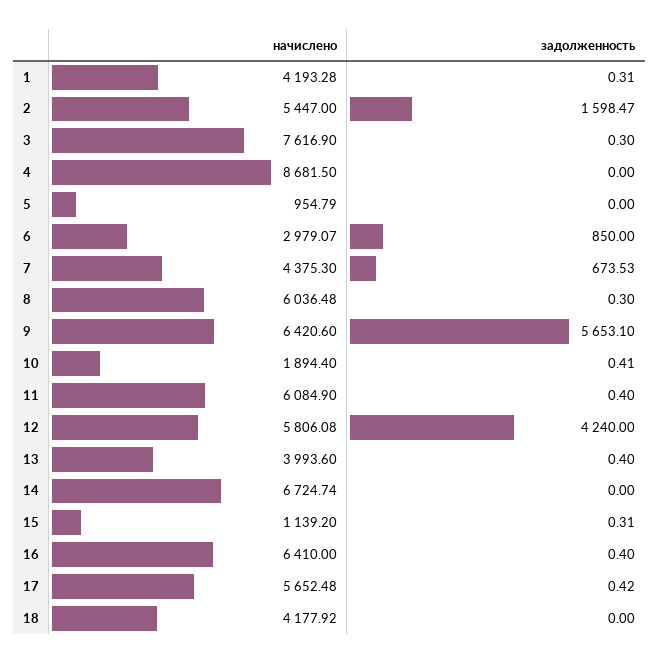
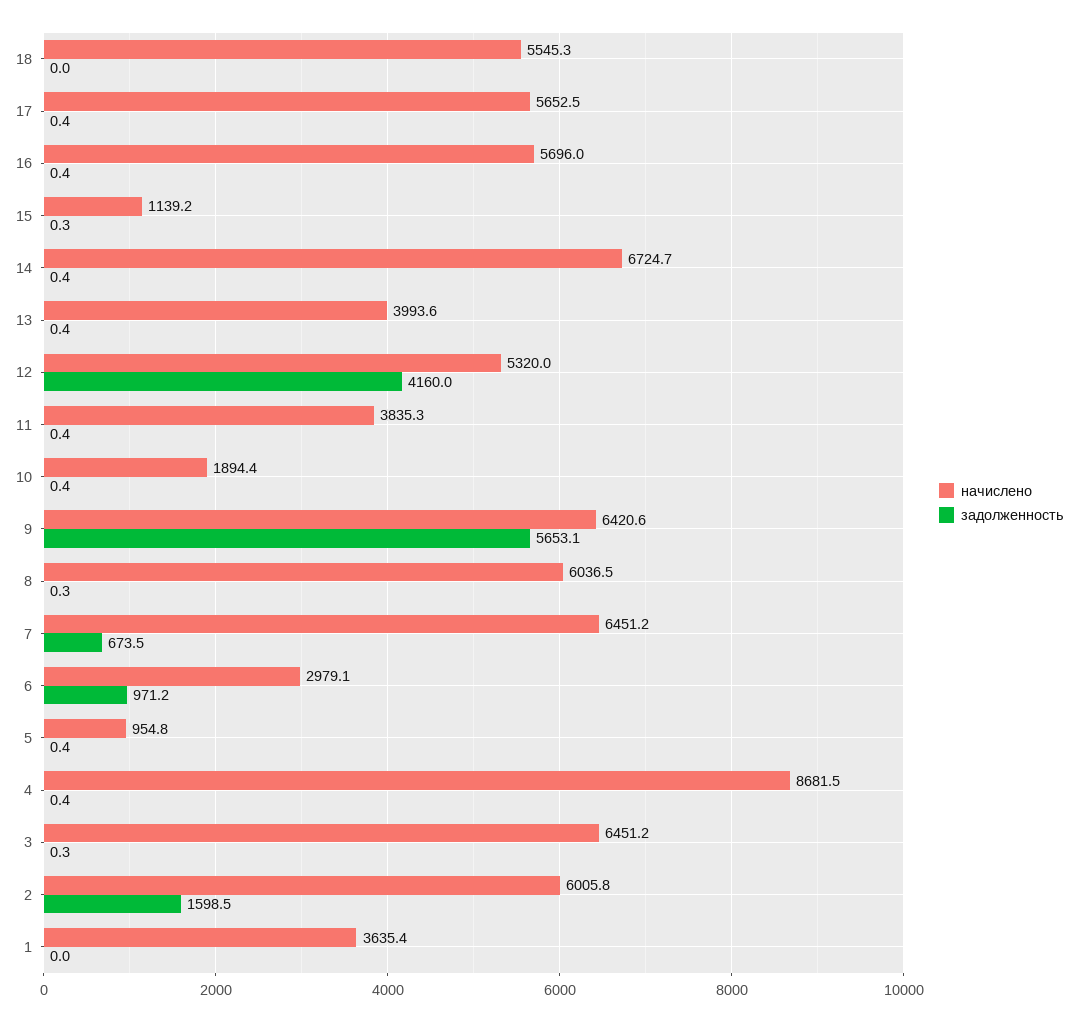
начислено, 1: 4193.28 -> 3635.4
задолженность, 1: 0.31 -> 0
начислено, 2: 5447 -> 6005.8
начислено, 3: 7616.9 -> 6451.2
задолженность, 4: 0 -> 0.4
задолженность, 5: 0 -> 0.4
задолженность, 6: 850 -> 971.2
начислено, 7: 4375.3 -> 6451.2
начислено, 11: 6084.9 -> 3835.3
начислено, 12: 5806.08 -> 5320
задолженность, 12: 4240 -> 4160
задолженность, 14: 0 -> 0.4
начислено, 16: 6410 -> 5696
начислено, 18: 4177.92 -> 5545.3

